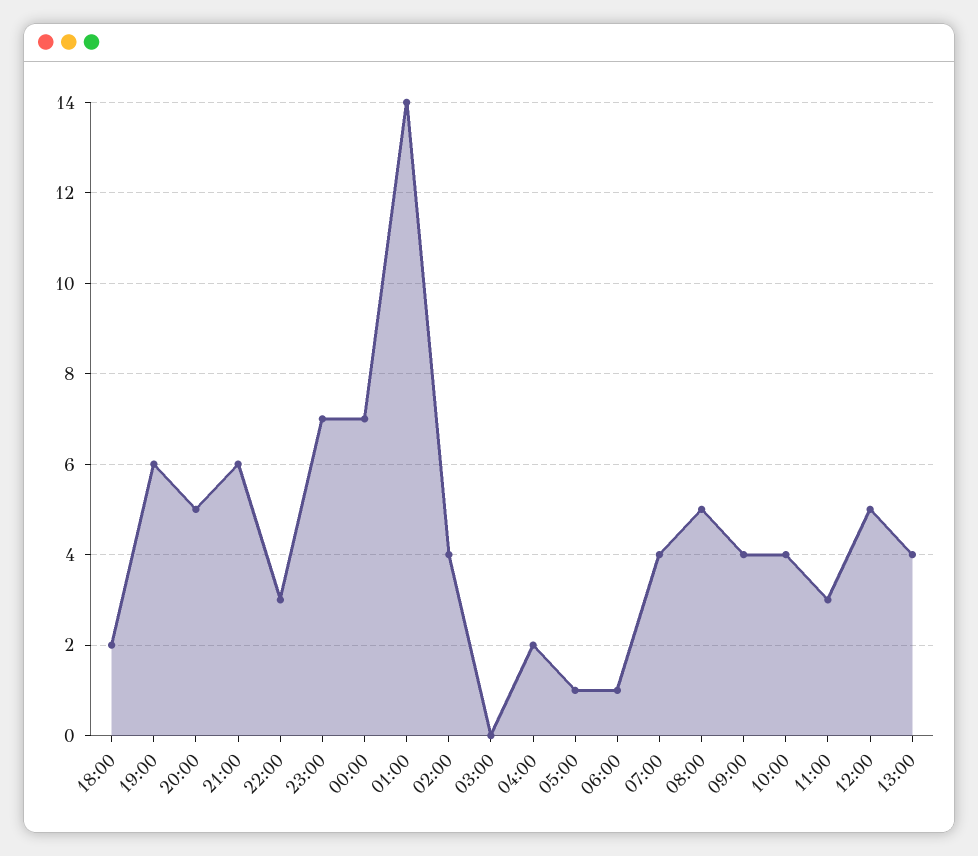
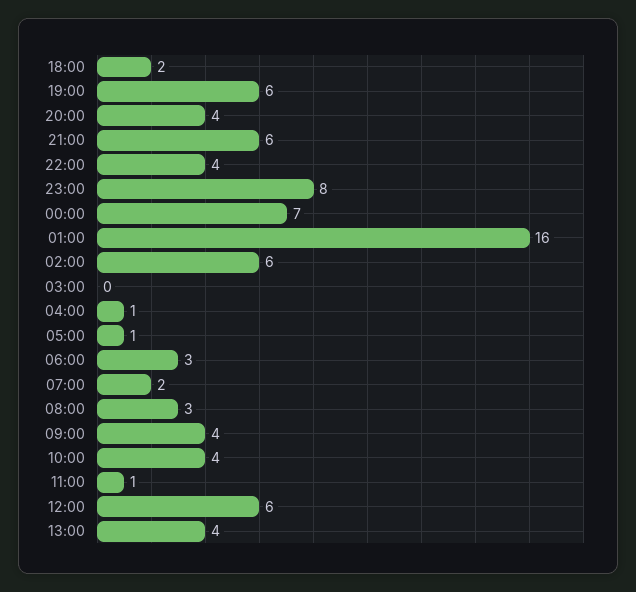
20:00: 5 -> 4
22:00: 3 -> 4
23:00: 7 -> 8
01:00: 14 -> 16
02:00: 4 -> 6
04:00: 2 -> 1
06:00: 1 -> 3
07:00: 4 -> 2
08:00: 5 -> 3
11:00: 3 -> 1
12:00: 5 -> 6

